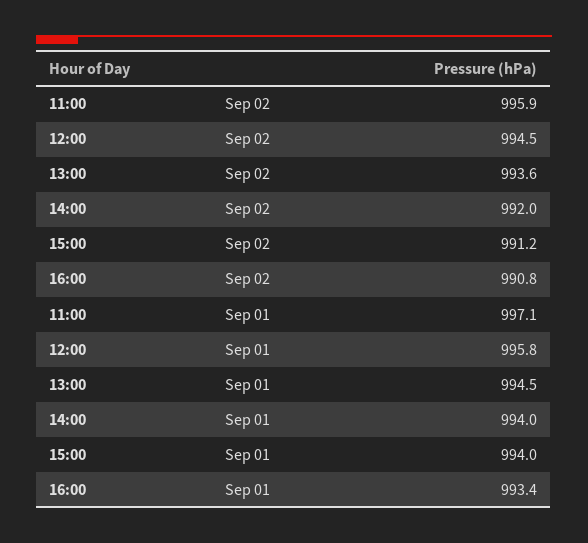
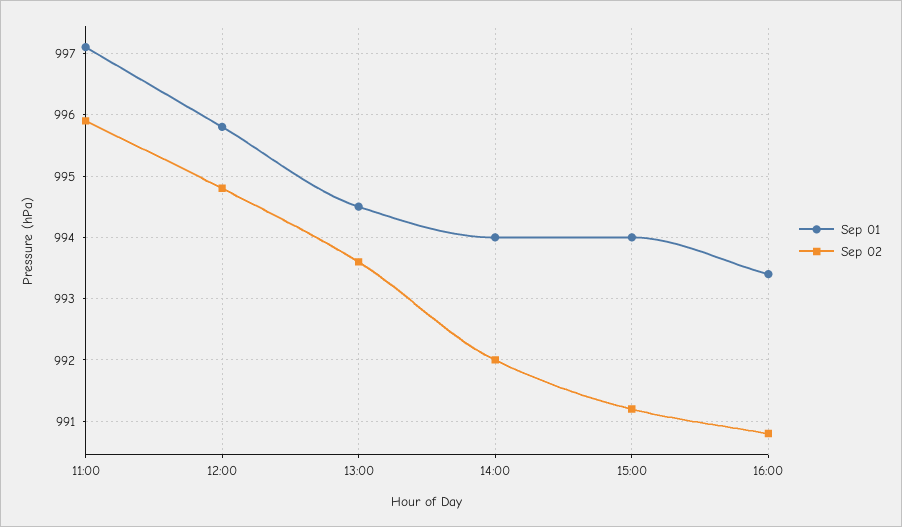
Sep 02, 12:00: 994.5 -> 994.8

